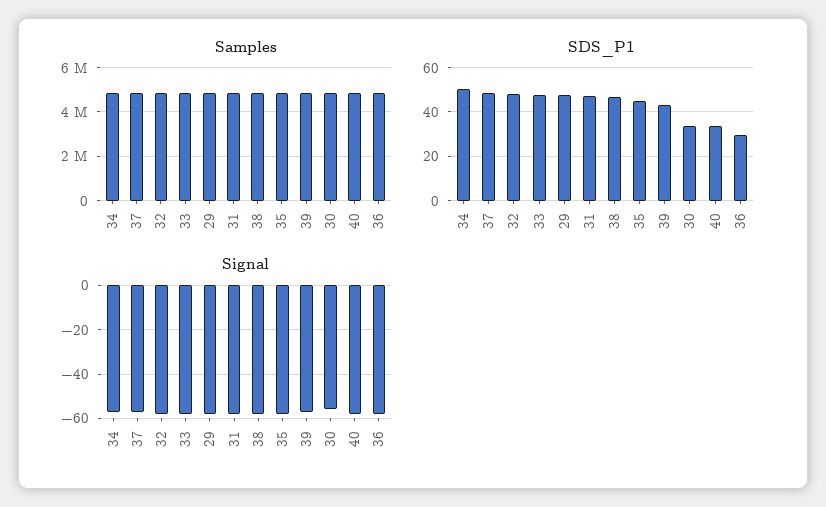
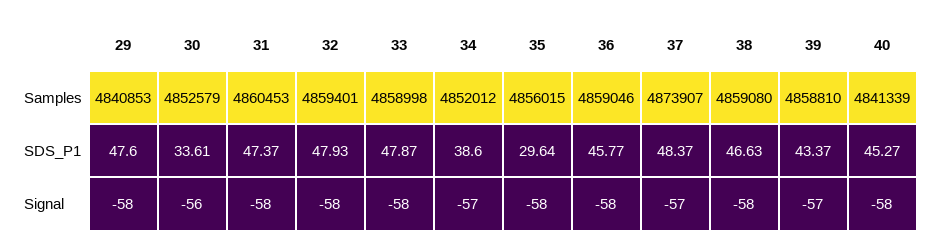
SDS_P1, 34: 50 -> 38.6
SDS_P1, 35: 45 -> 29.64
SDS_P1, 40: 35 -> 45.27
SDS_P1, 36: 30 -> 45.77

